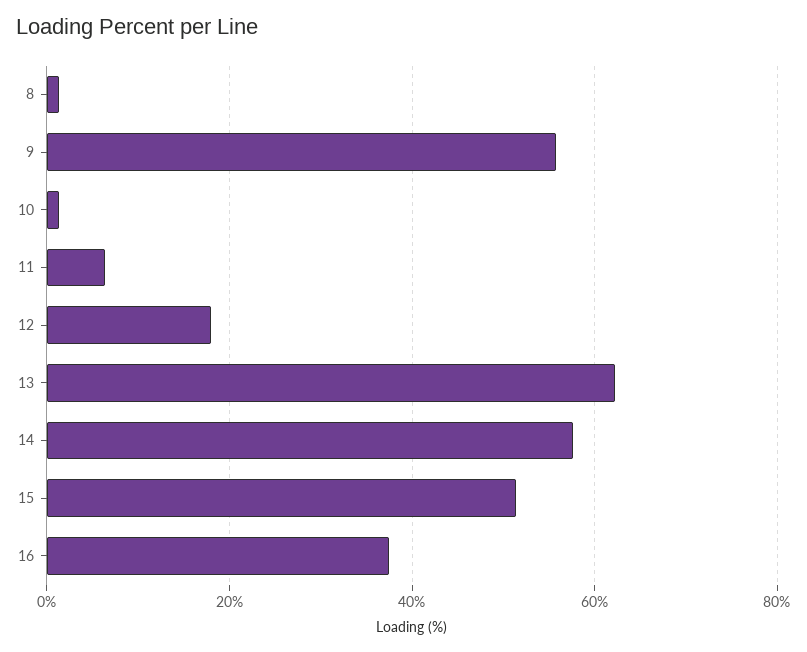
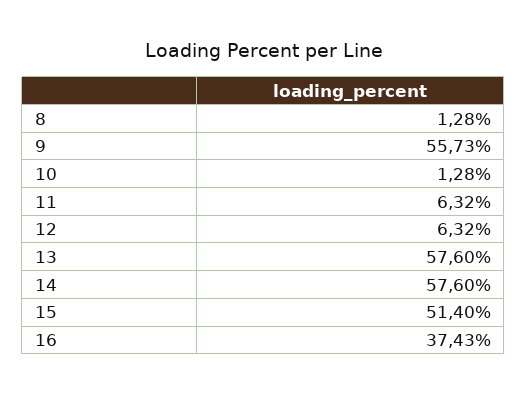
12: 18 -> 6.32
13: 62 -> 57.6

